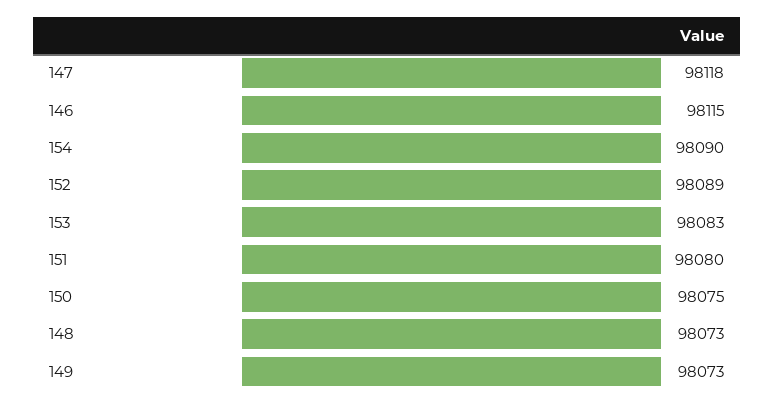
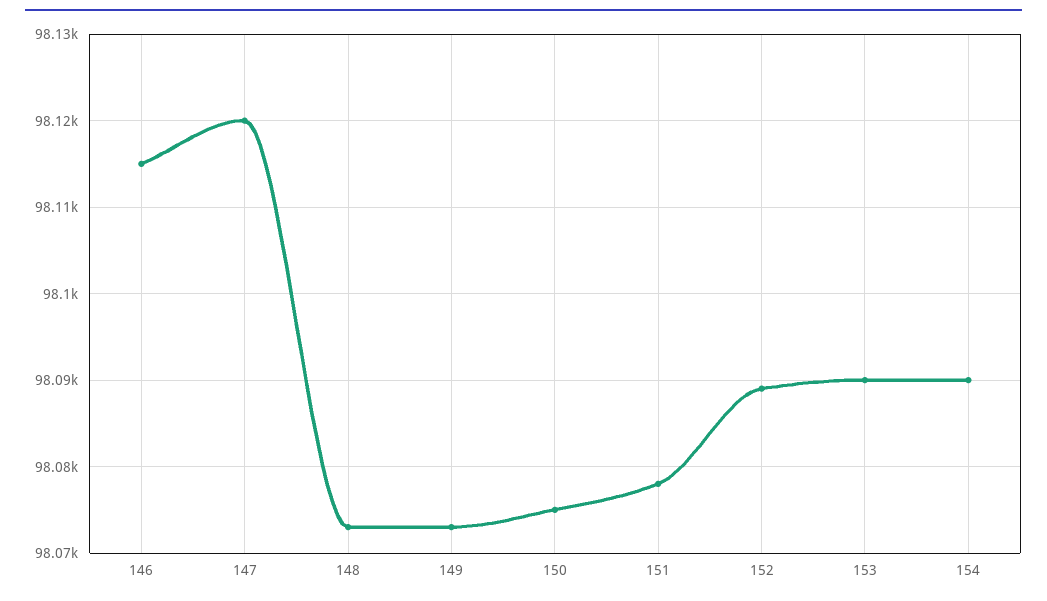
147: 98118 -> 98120
153: 98083 -> 98090
151: 98080 -> 98078

